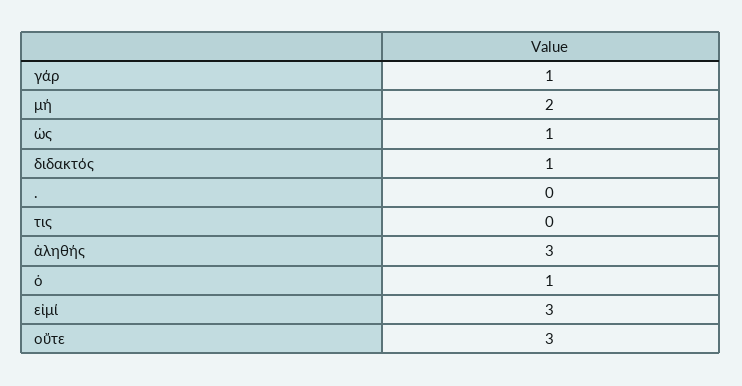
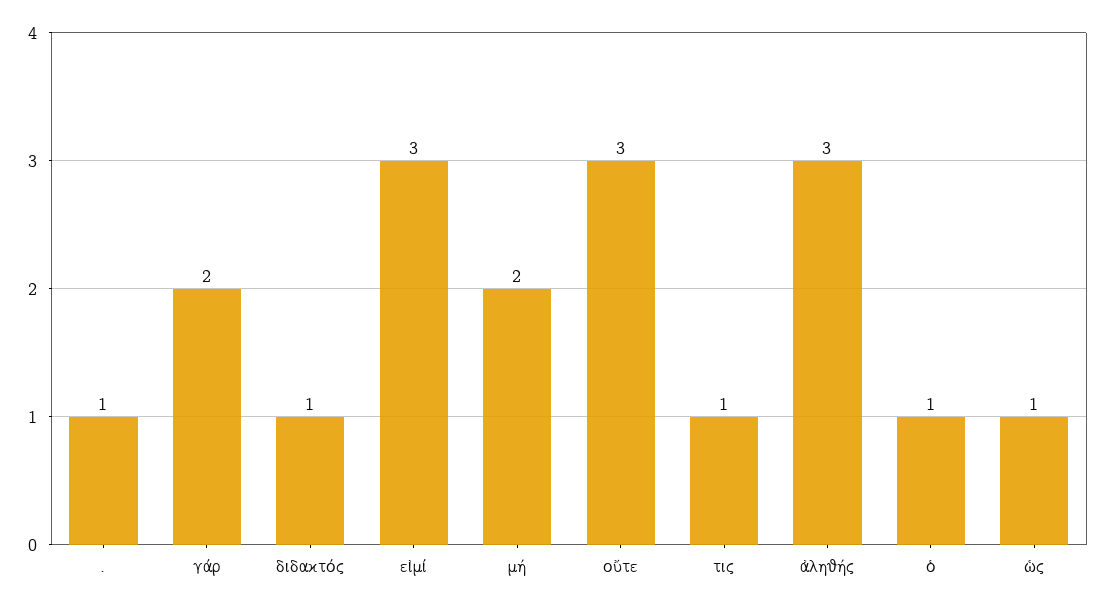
γάρ: 1 -> 2
.: 0 -> 1
τις: 0 -> 1

